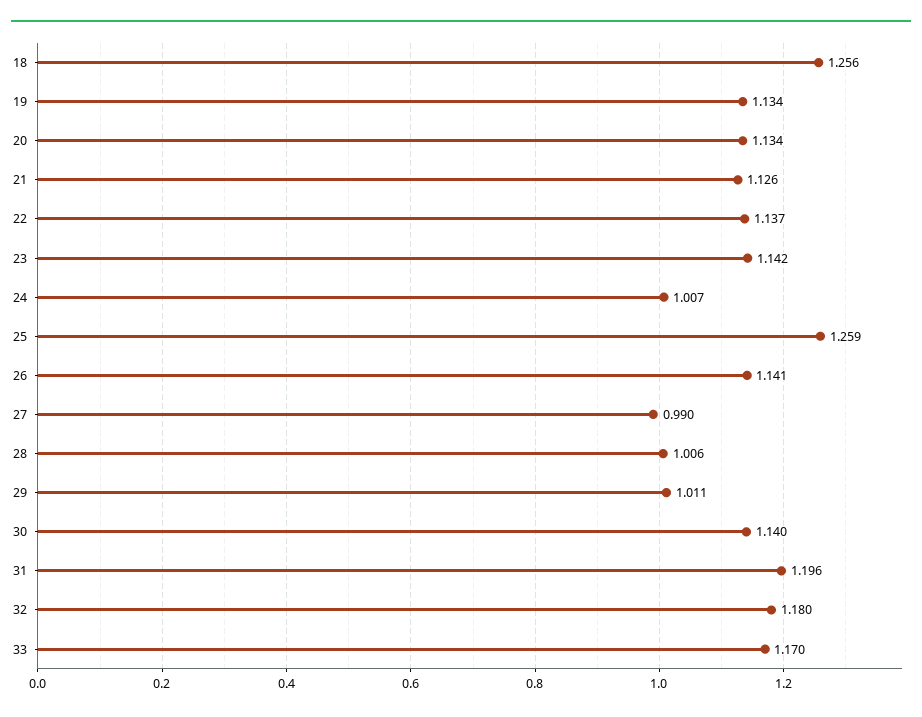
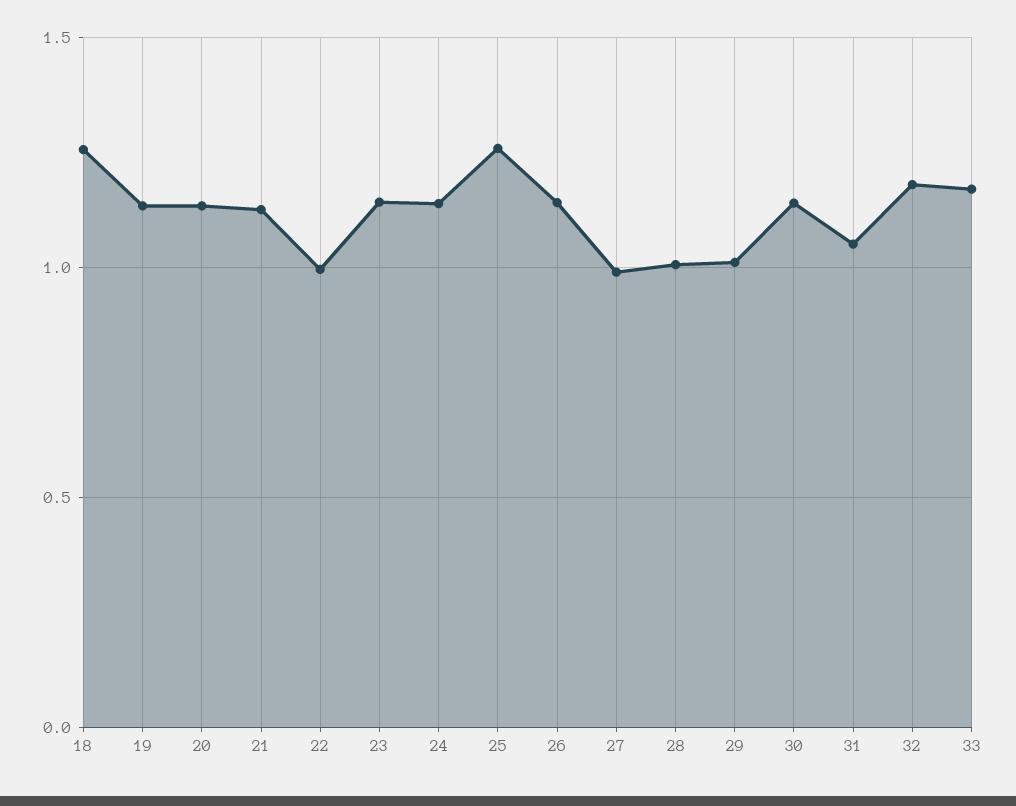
22: 1.137 -> 1
24: 1.007 -> 1.15
31: 1.196 -> 1.05

